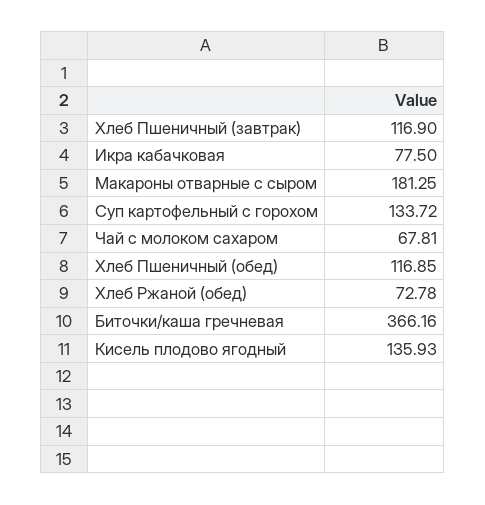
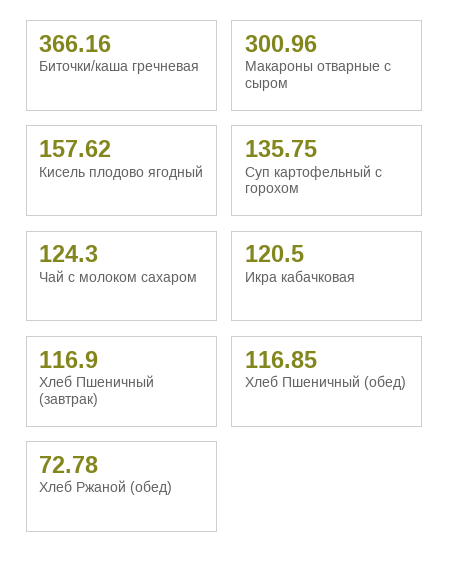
Икра кабачковая: 77.5 -> 120.5
Макароны отварные с сыром: 181.25 -> 300.96
Суп картофельный с горохом: 133.72 -> 135.75
Чай с молоком сахаром: 67.81 -> 124.3
Кисель плодово ягодный: 135.93 -> 157.62

